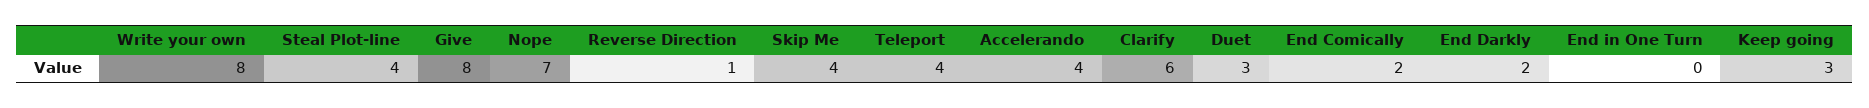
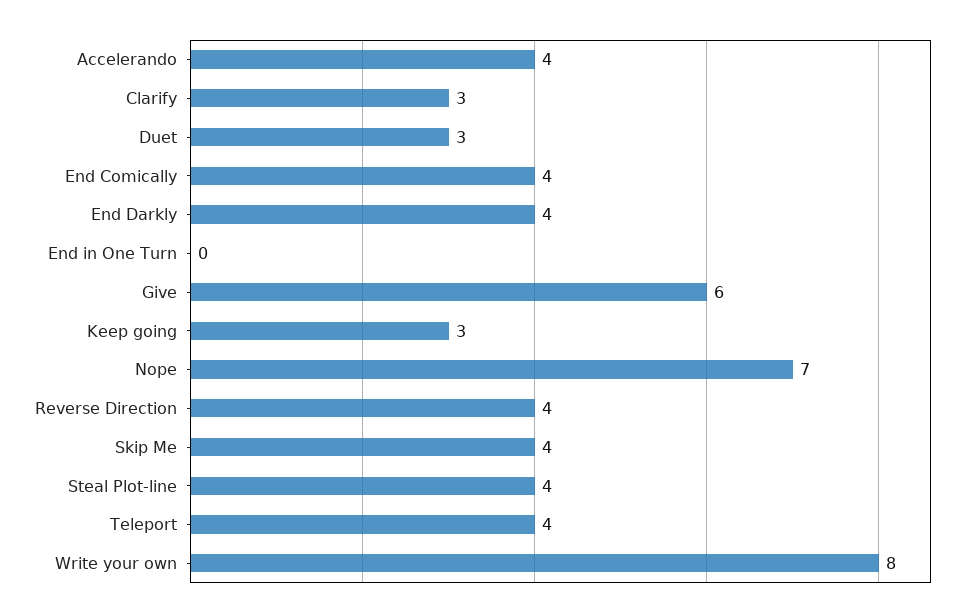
Give: 8 -> 6
Reverse Direction: 1 -> 4
Clarify: 6 -> 3
End Comically: 2 -> 4
End Darkly: 2 -> 4

